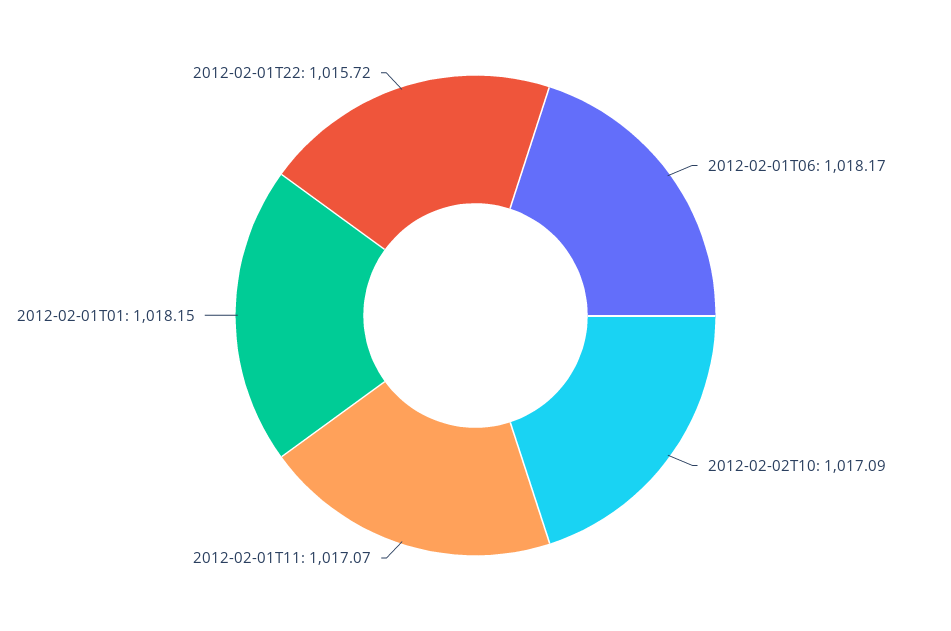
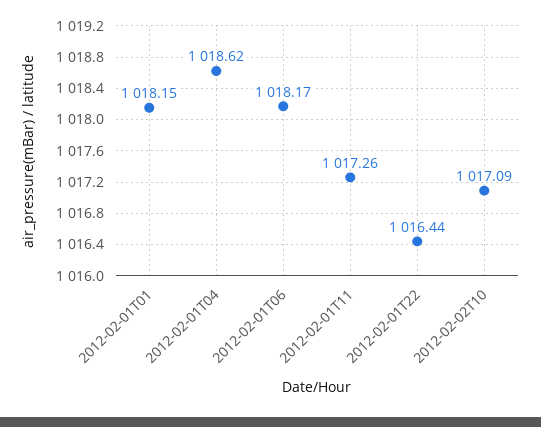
2012-02-01T11: 1017.07 -> 1017.26
2012-02-01T22: 1015.72 -> 1016.44
2012-02-01T04: none -> 1018.62

